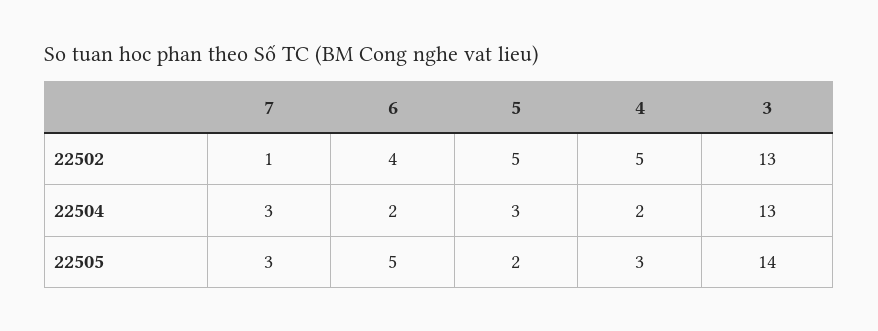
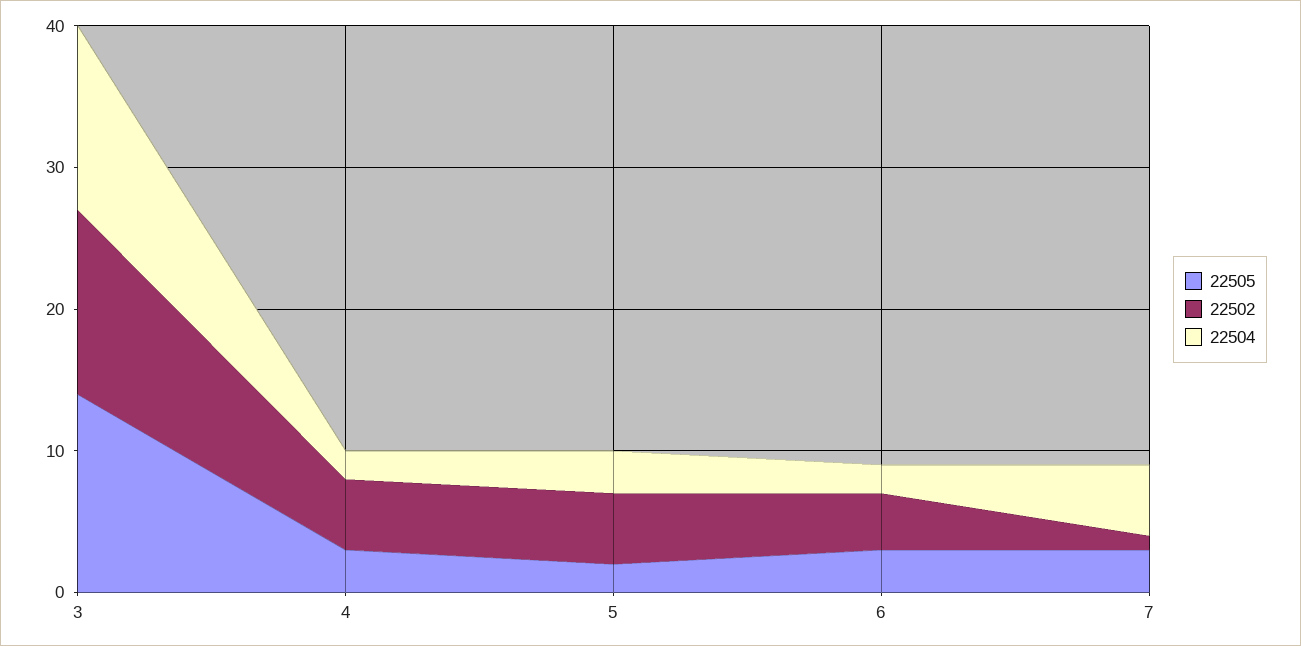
22504, 7: 3 -> 5
22505, 6: 5 -> 3

